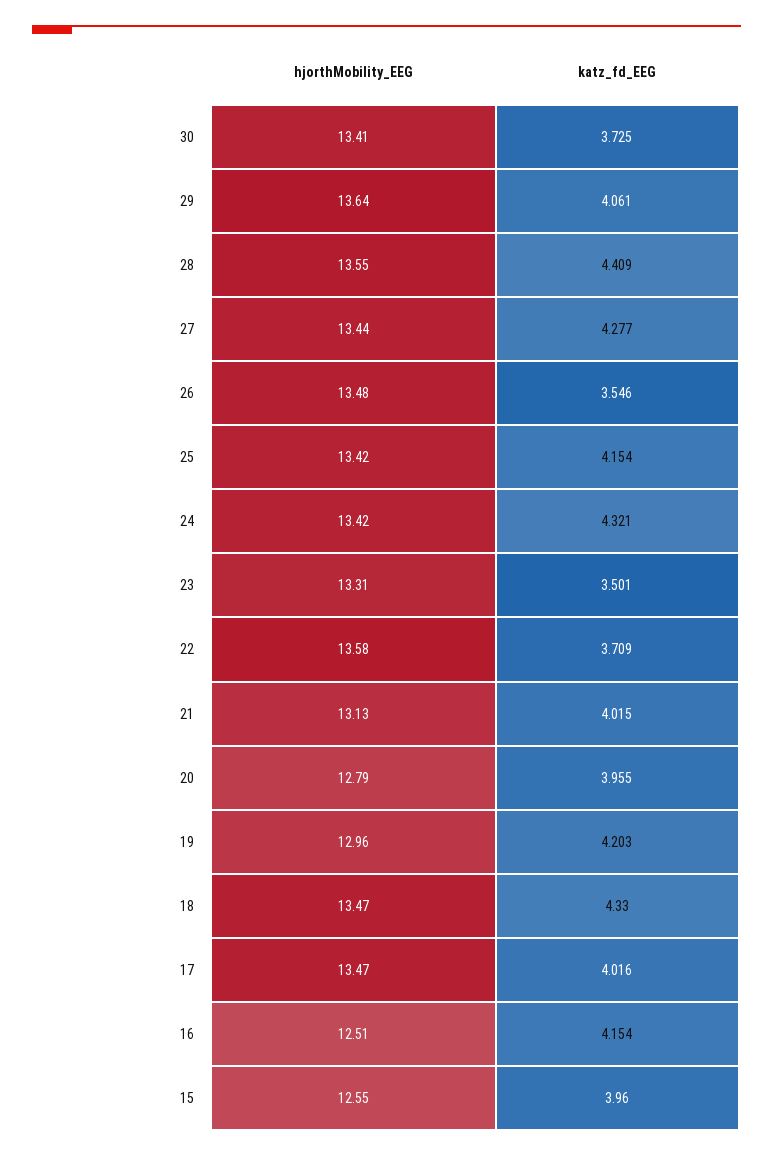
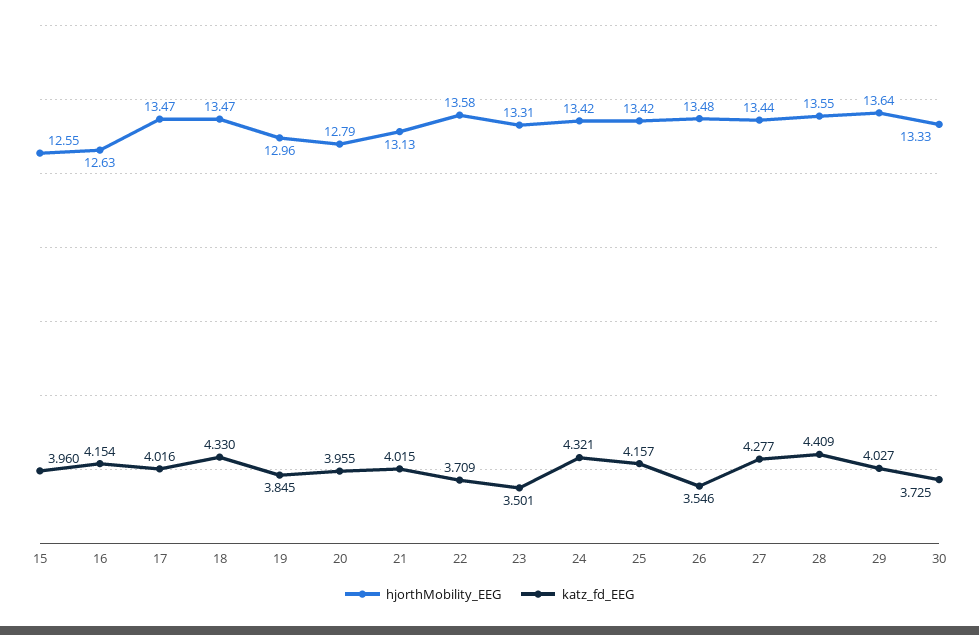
hjorthMobility_EEG, 30: 13.41 -> 13.33
katz_fd_EEG, 29: 4.061 -> 4.027
katz_fd_EEG, 25: 4.154 -> 4.157
katz_fd_EEG, 19: 4.203 -> 3.845
hjorthMobility_EEG, 16: 12.51 -> 12.63

